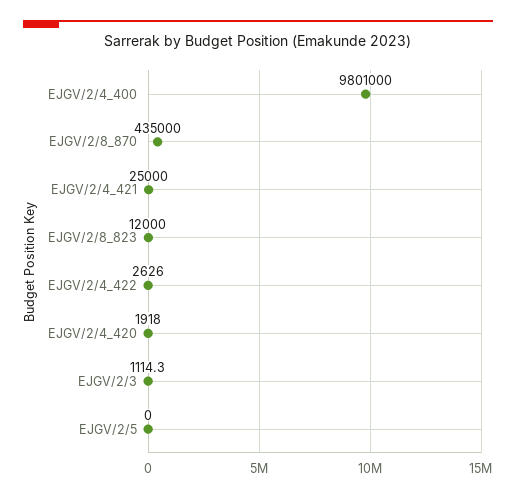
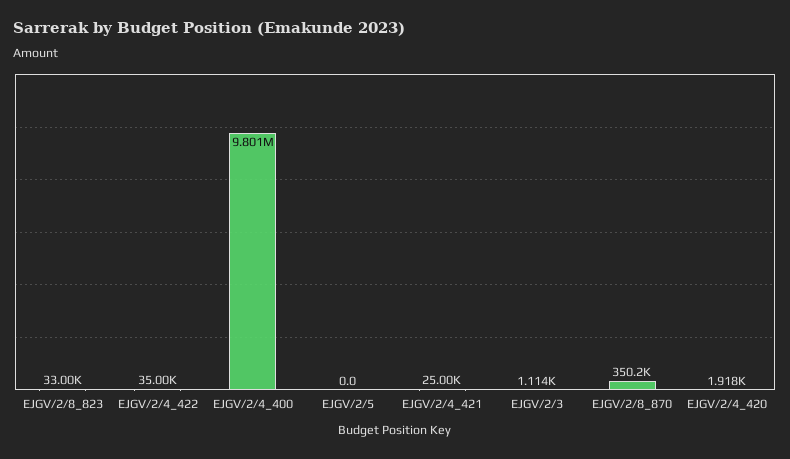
EJGV/2/8_870: 435000 -> 350200
EJGV/2/8_823: 12000 -> 33000
EJGV/2/4_422: 2626 -> 35000

